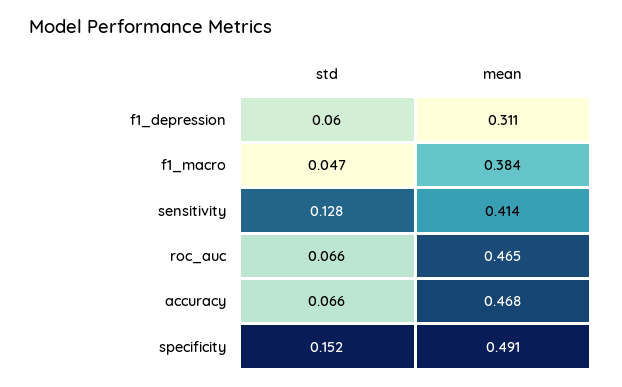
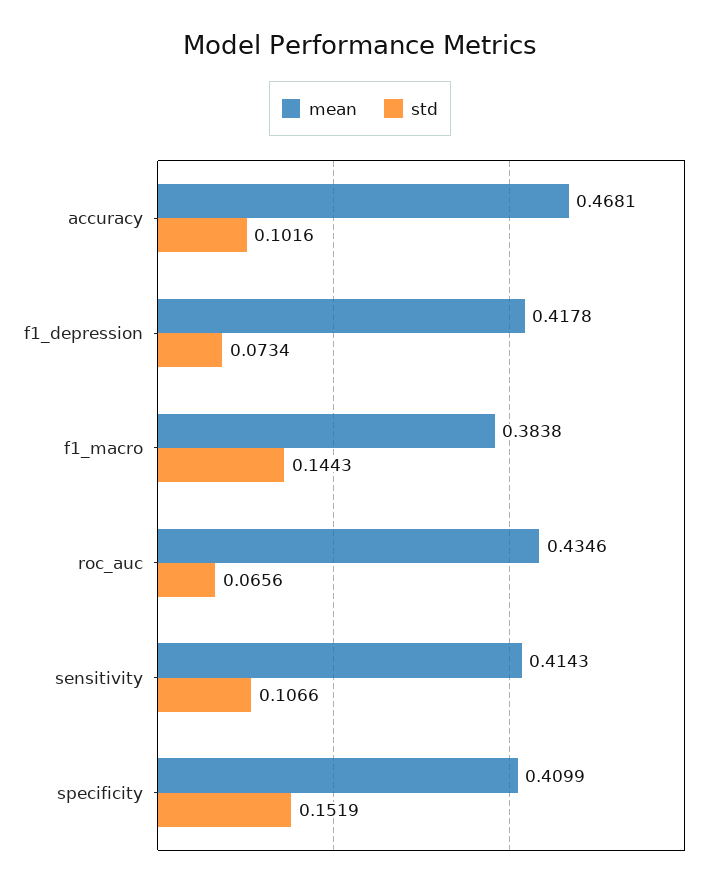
std, f1_depression: 0.06 -> 0.0734
mean, f1_depression: 0.311 -> 0.4178
std, f1_macro: 0.047 -> 0.1443
std, sensitivity: 0.128 -> 0.1066
mean, roc_auc: 0.465 -> 0.4346
std, accuracy: 0.066 -> 0.1016
mean, specificity: 0.491 -> 0.4099

